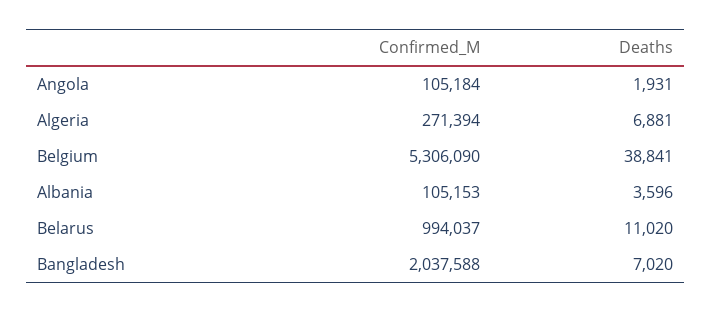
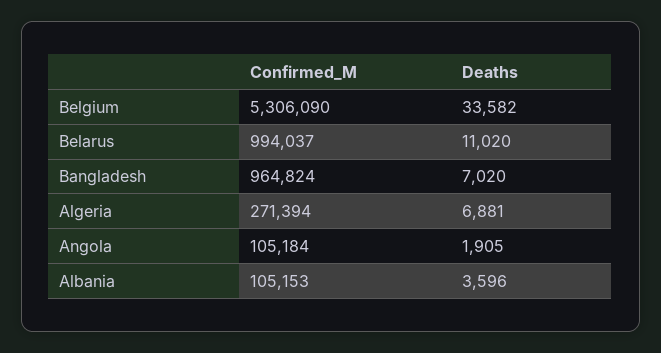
Deaths, Angola: 1931 -> 1905
Deaths, Belgium: 38841 -> 33582
Confirmed_M, Bangladesh: 2037588 -> 964824

